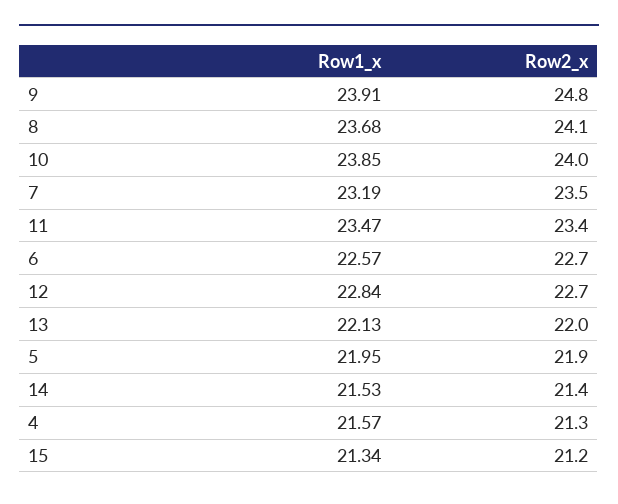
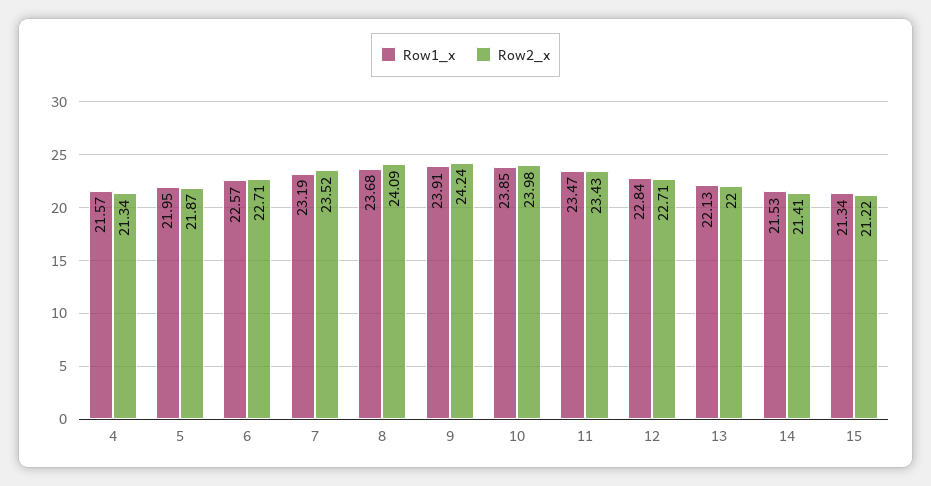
Row2_x, 9: 24.8 -> 24.24

